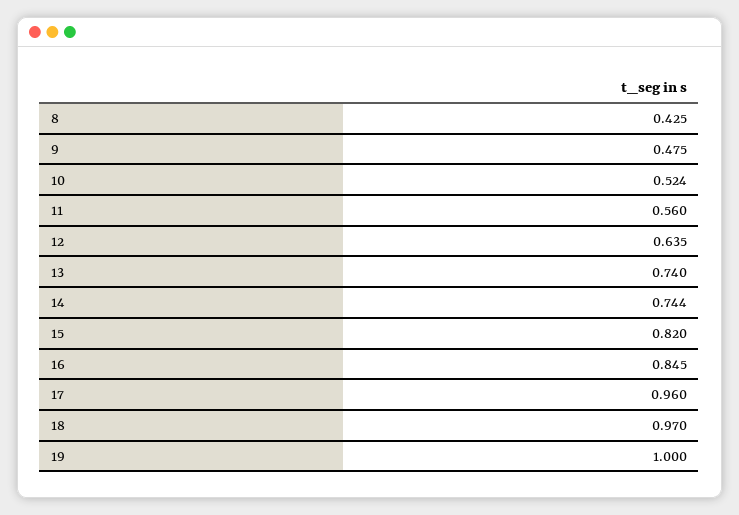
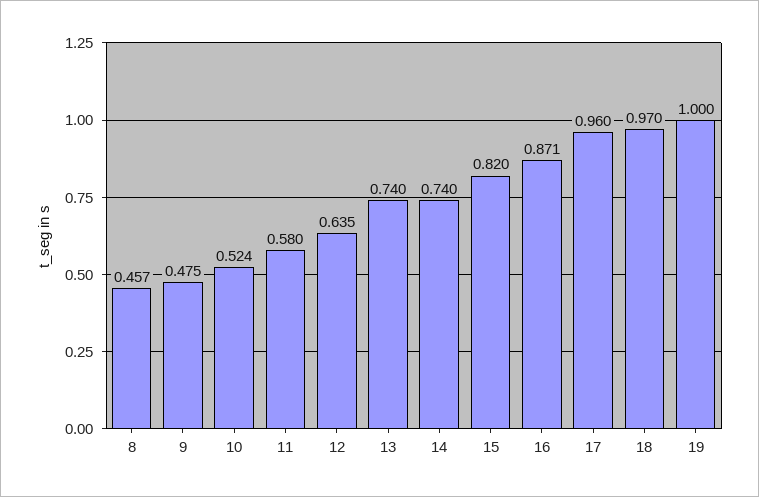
8: 0.425 -> 0.457
11: 0.56 -> 0.58
14: 0.744 -> 0.74
16: 0.845 -> 0.871

